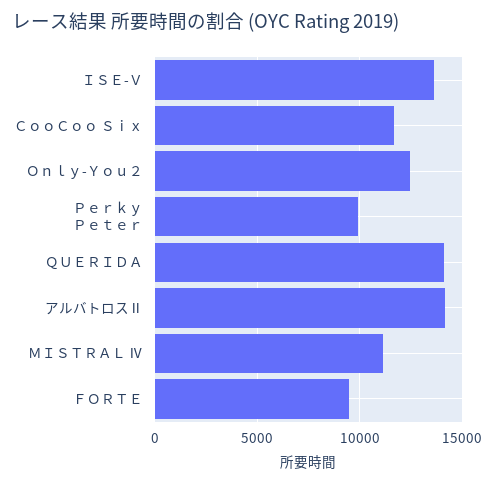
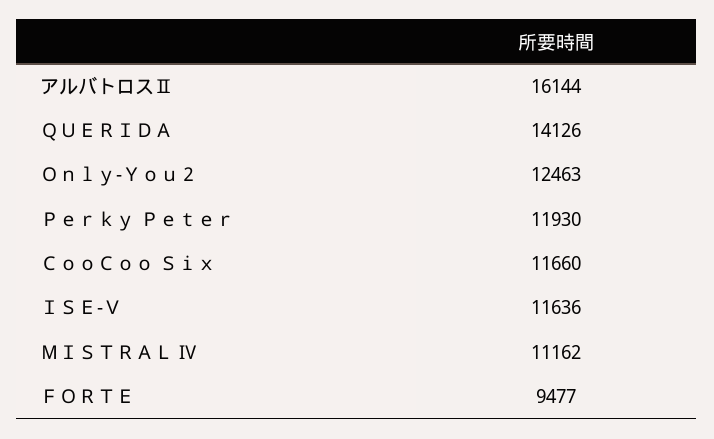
ＩＳＥ-Ｖ: 13500 -> 11636
Ｐｅｒｋｙ Ｐｅｔｅｒ: 10000 -> 11930
アルバトロスⅡ: 14000 -> 16144

